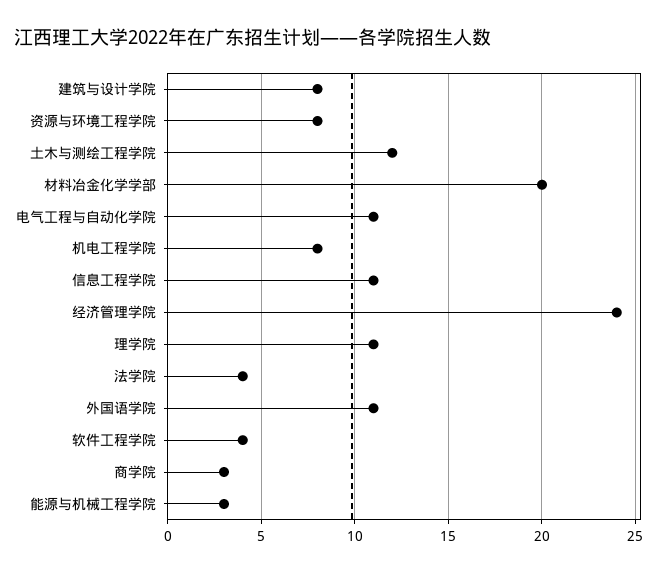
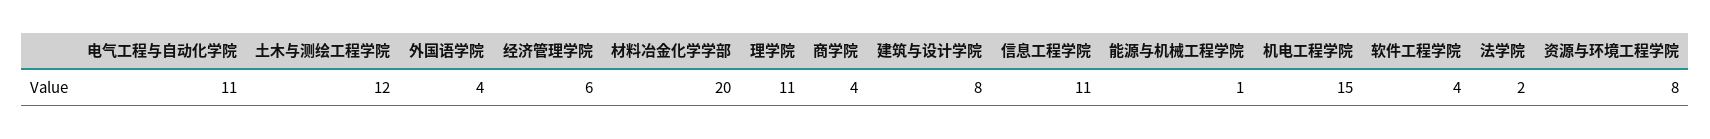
机电工程学院: 8 -> 15
经济管理学院: 24 -> 6
法学院: 4 -> 2
外国语学院: 11 -> 4
商学院: 3 -> 4
能源与机械工程学院: 3 -> 1

